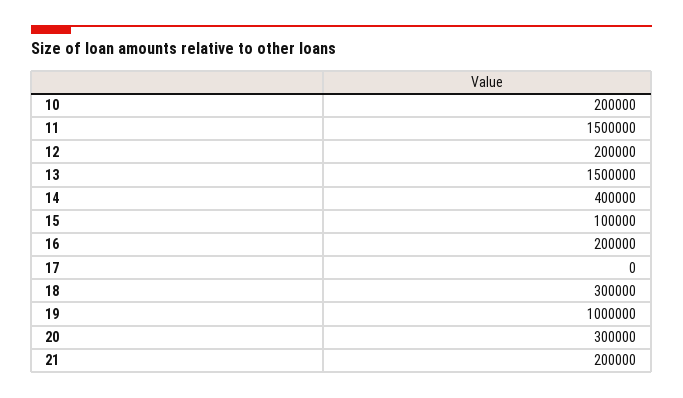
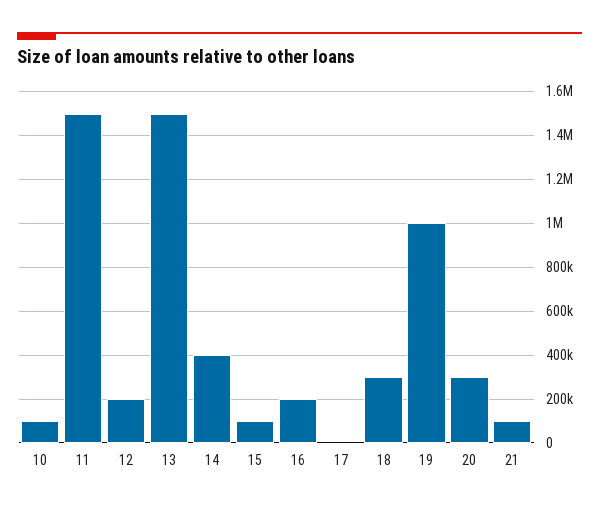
10: 200000 -> 100000
21: 200000 -> 100000

